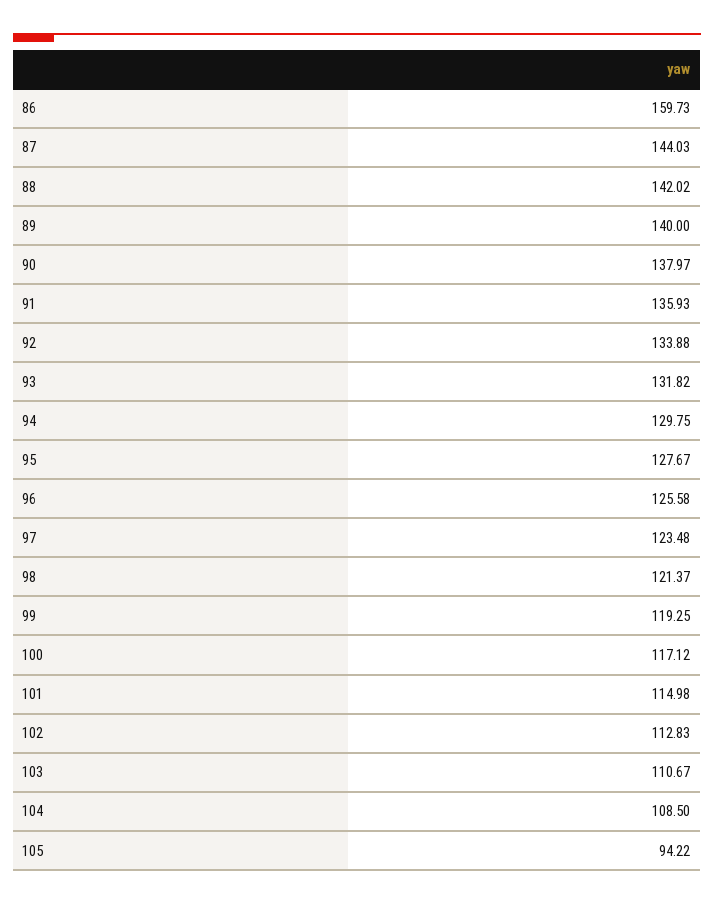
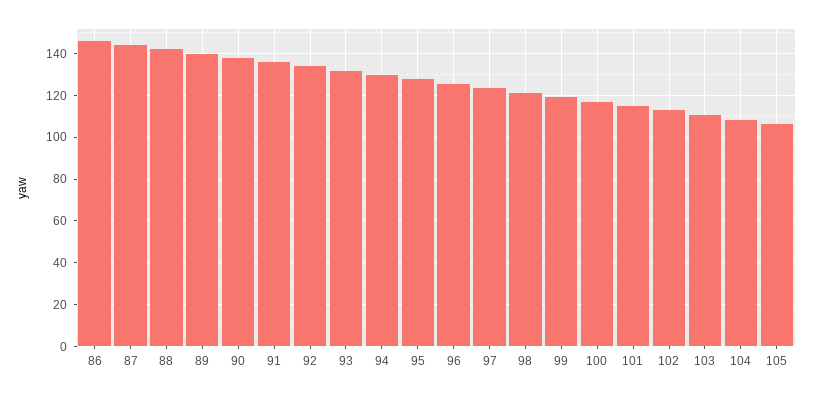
86: 159.73 -> 145
105: 94.22 -> 105

